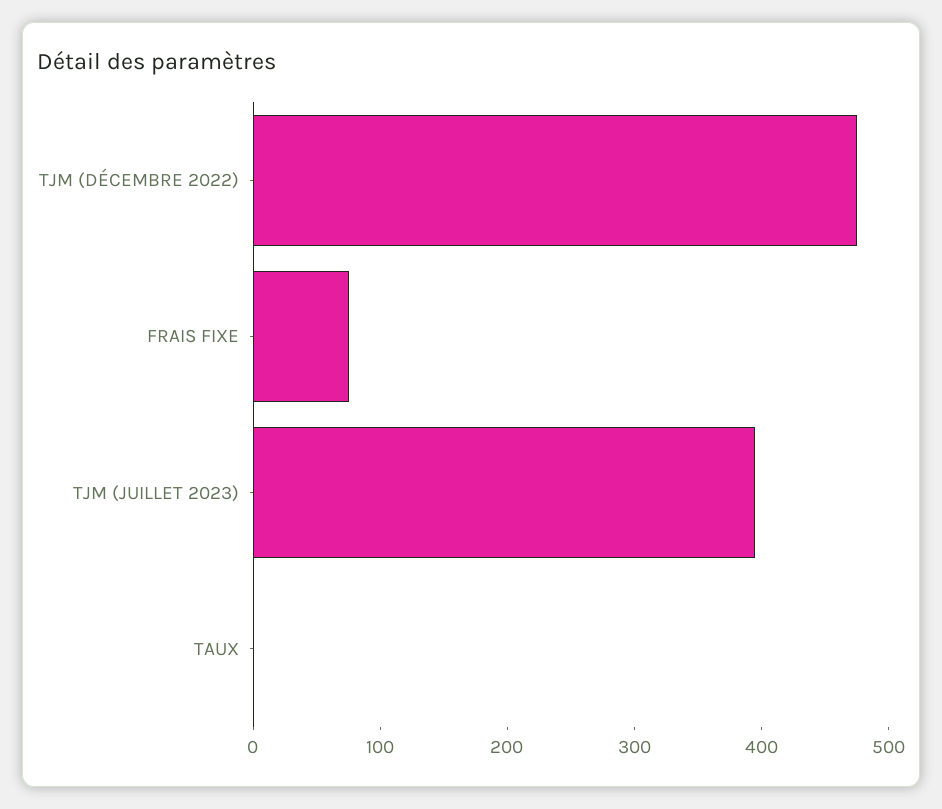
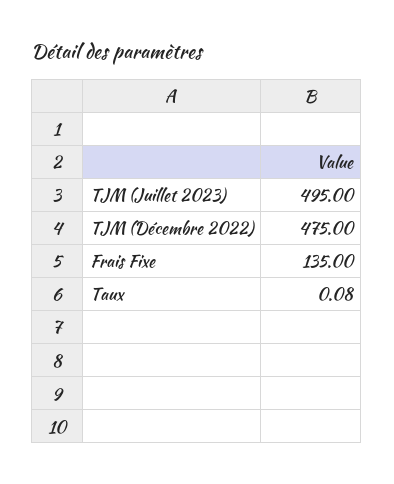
FRAIS FIXE: 80 -> 135
TJM (JUILLET 2023): 400 -> 495

